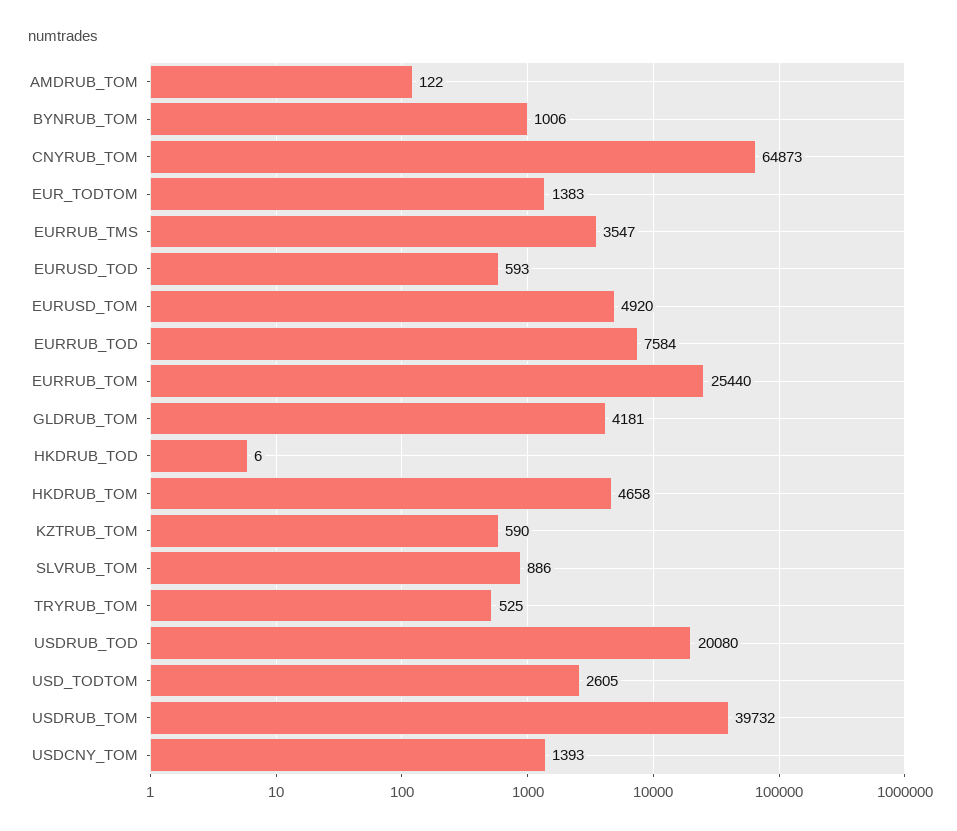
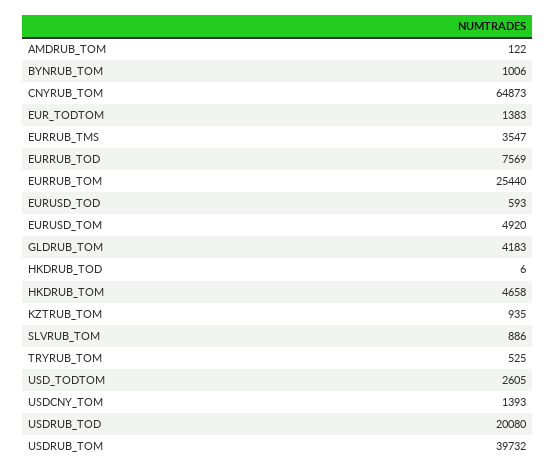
EURRUB_TOD: 7584 -> 7569
GLDRUB_TOM: 4181 -> 4183
KZTRUB_TOM: 590 -> 935

